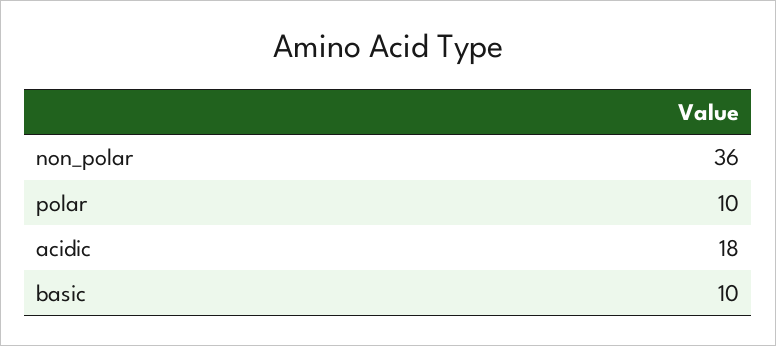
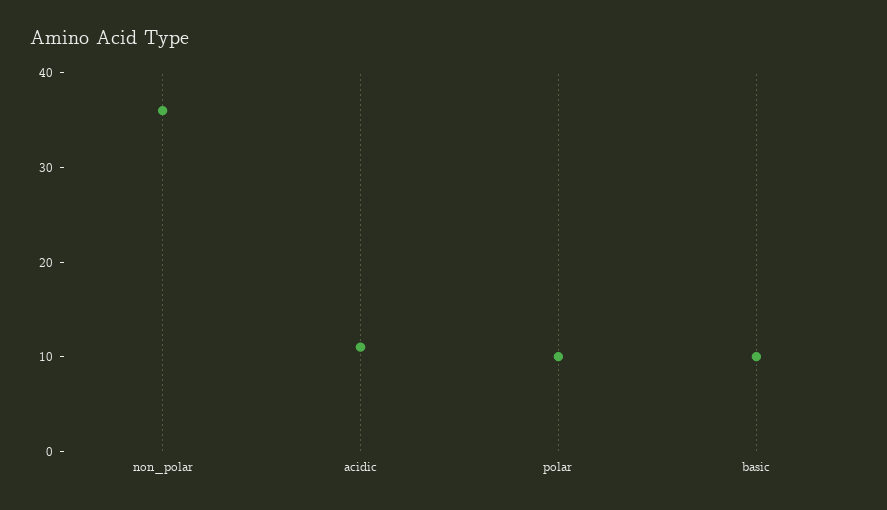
acidic: 18 -> 11

